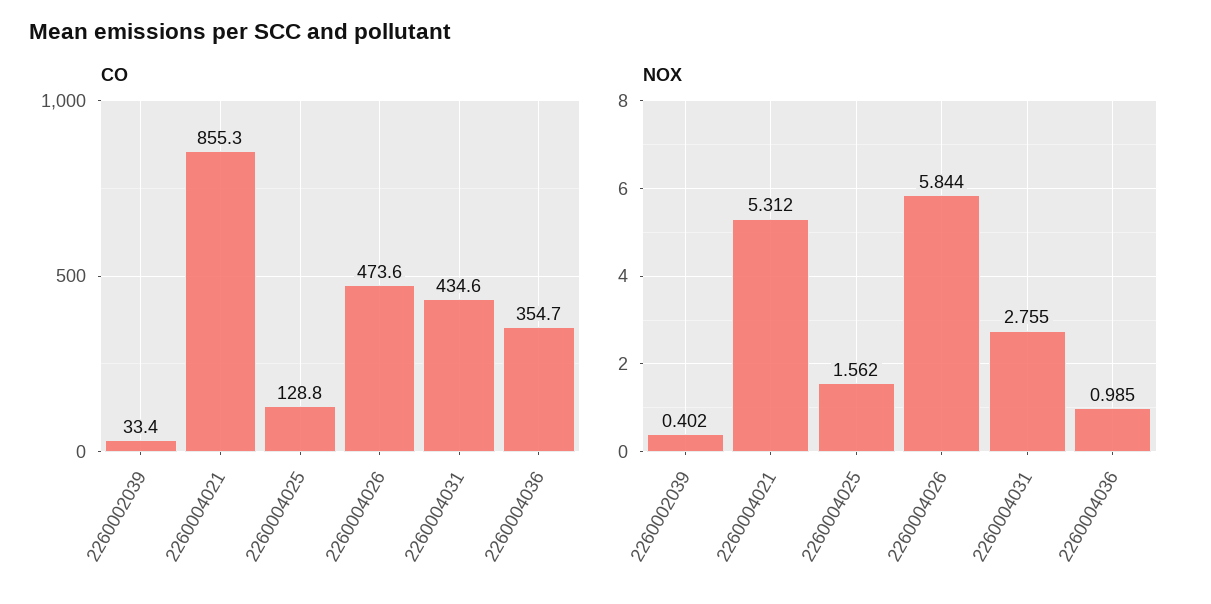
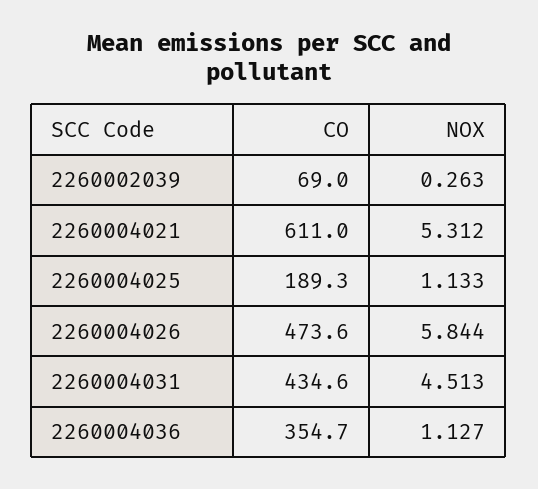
CO, 2260002039: 33.4 -> 69
CO, 2260004021: 855.3 -> 611
CO, 2260004025: 128.8 -> 189.3
NOX, 2260002039: 0.402 -> 0.263
NOX, 2260004025: 1.562 -> 1.133
NOX, 2260004031: 2.755 -> 4.513
NOX, 2260004036: 0.985 -> 1.127

